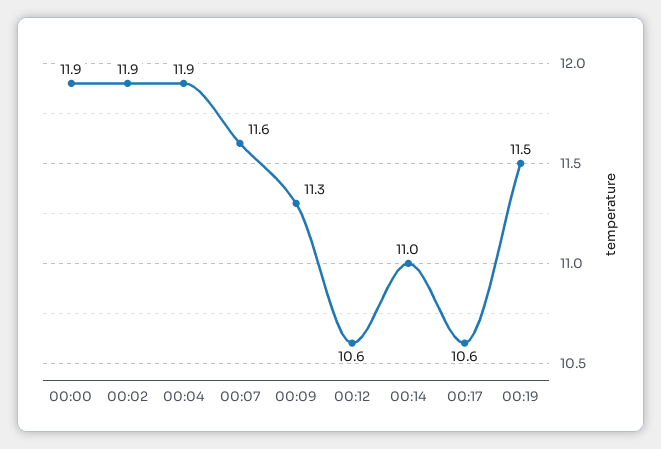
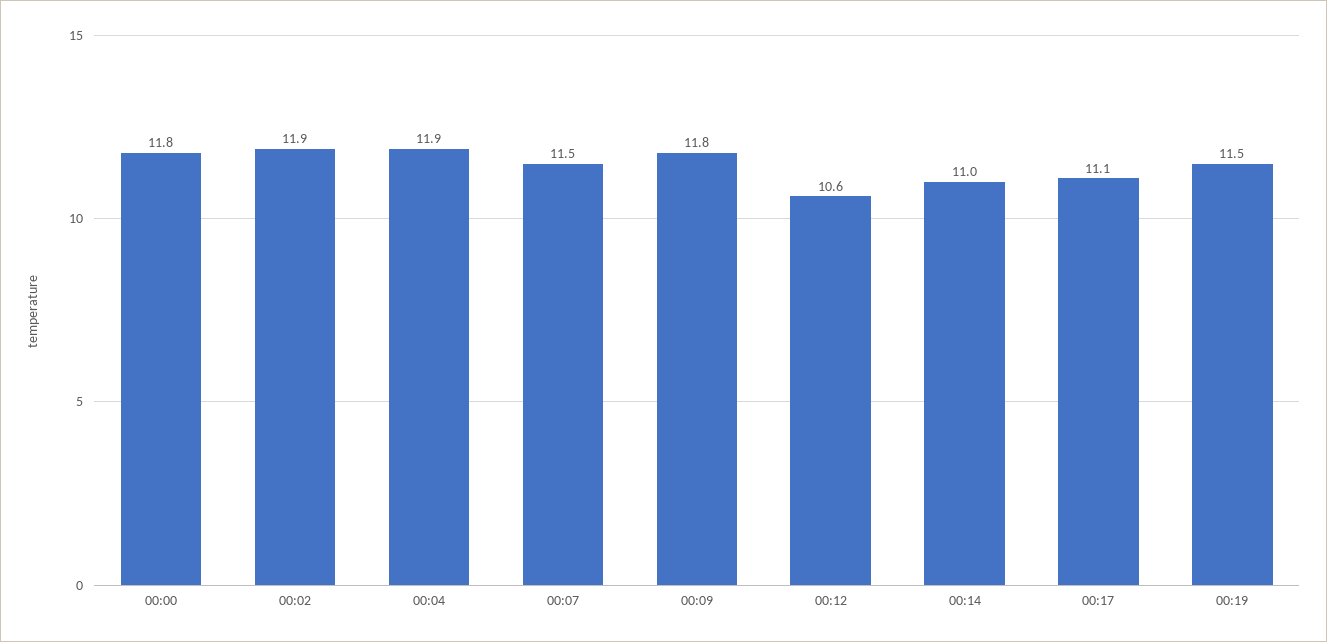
00:00: 11.9 -> 11.8
00:07: 11.6 -> 11.5
00:09: 11.3 -> 11.8
00:17: 10.6 -> 11.1

